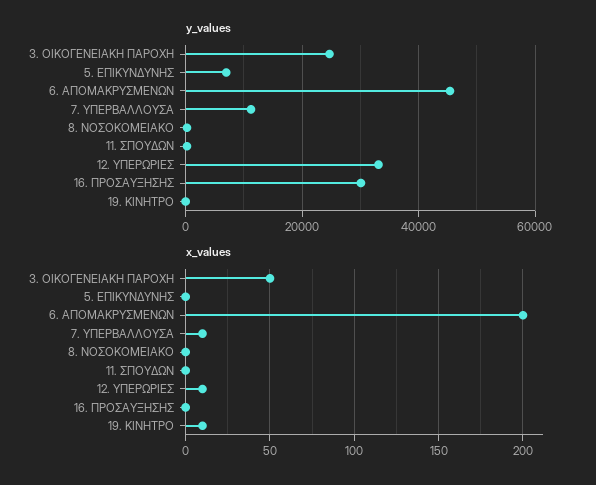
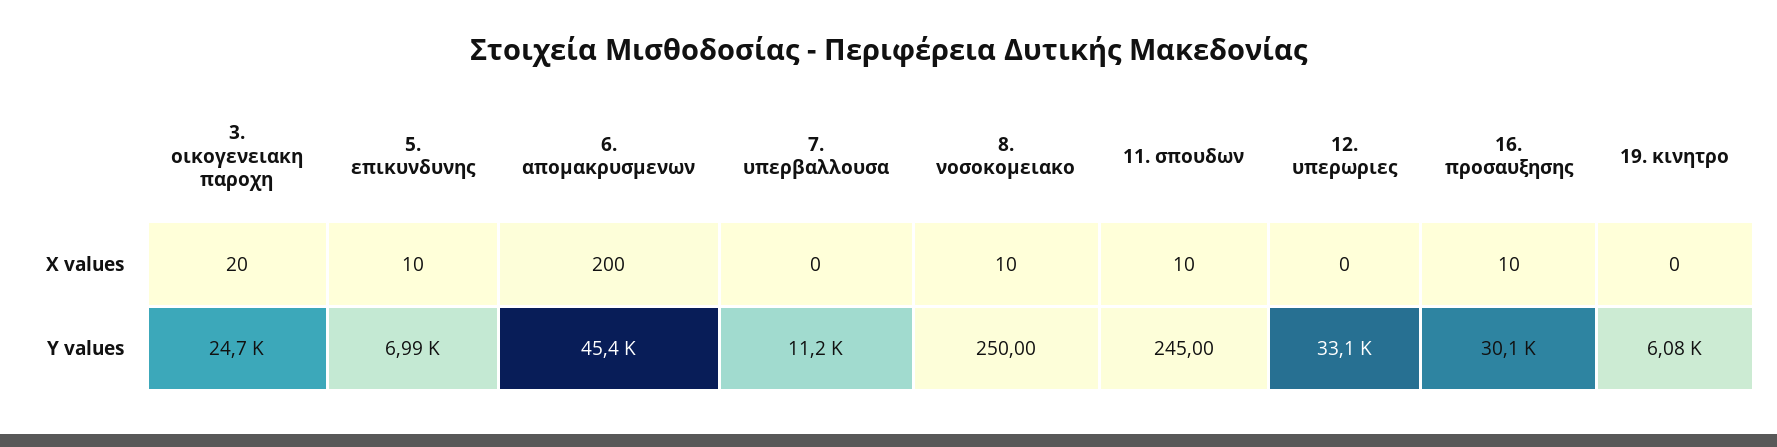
y_values, 19. ΚΙΝΗΤΡΟ: 0 -> 6080
x_values, 3. ΟΙΚΟΓΕΝΕΙΑΚΗ ΠΑΡΟΧΗ: 50 -> 20
x_values, 5. ΕΠΙΚΥΝΔΥΝΗΣ: 0 -> 10
x_values, 7. ΥΠΕΡΒΑΛΛΟΥΣΑ: 10 -> 0
x_values, 8. ΝΟΣΟΚΟΜΕΙΑΚΟ: 0 -> 10
x_values, 11. ΣΠΟΥΔΩΝ: 0 -> 10
x_values, 12. ΥΠΕΡΩΡΙΕΣ: 10 -> 0
x_values, 16. ΠΡΟΣΑΥΞΗΣΗΣ: 0 -> 10
x_values, 19. ΚΙΝΗΤΡΟ: 10 -> 0

